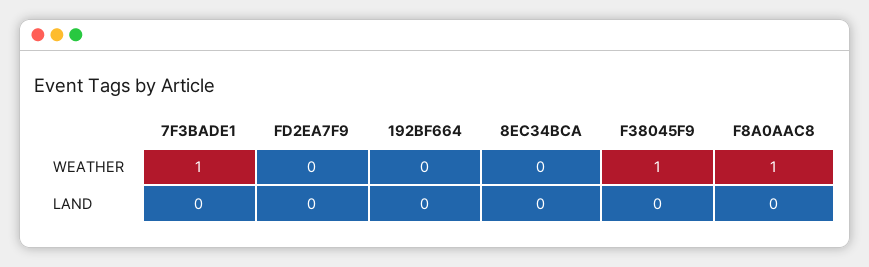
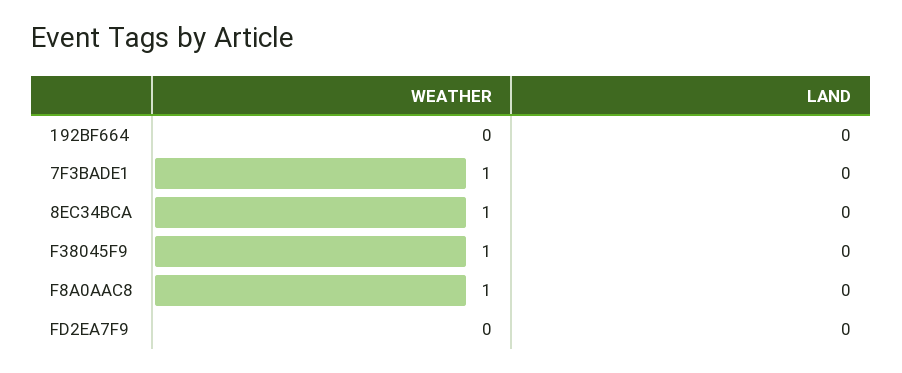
8EC34BCA, WEATHER: 0 -> 1

